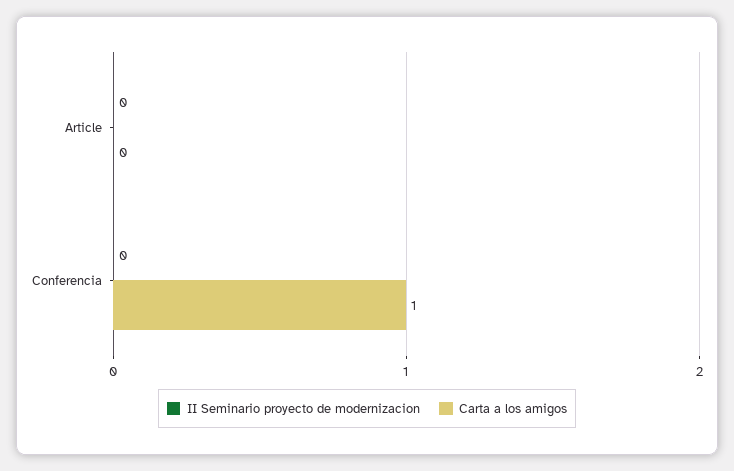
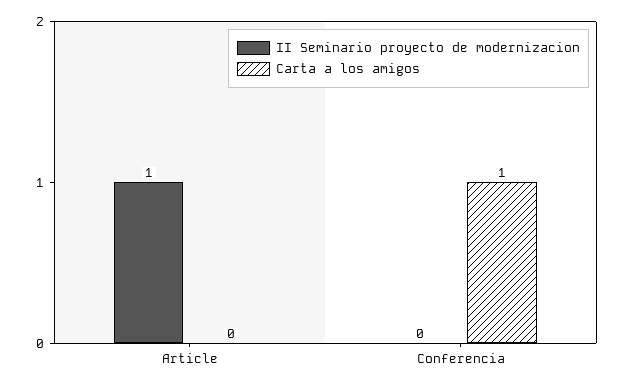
II Seminario proyecto de modernizacion, Article: 0 -> 1

